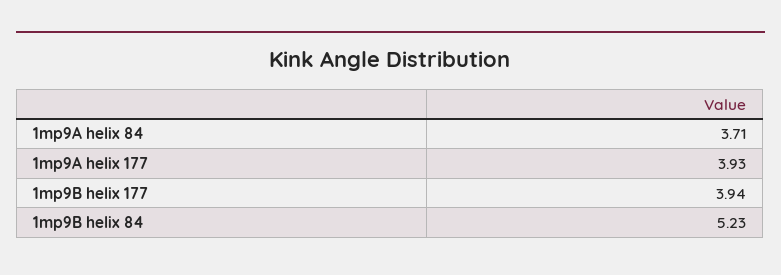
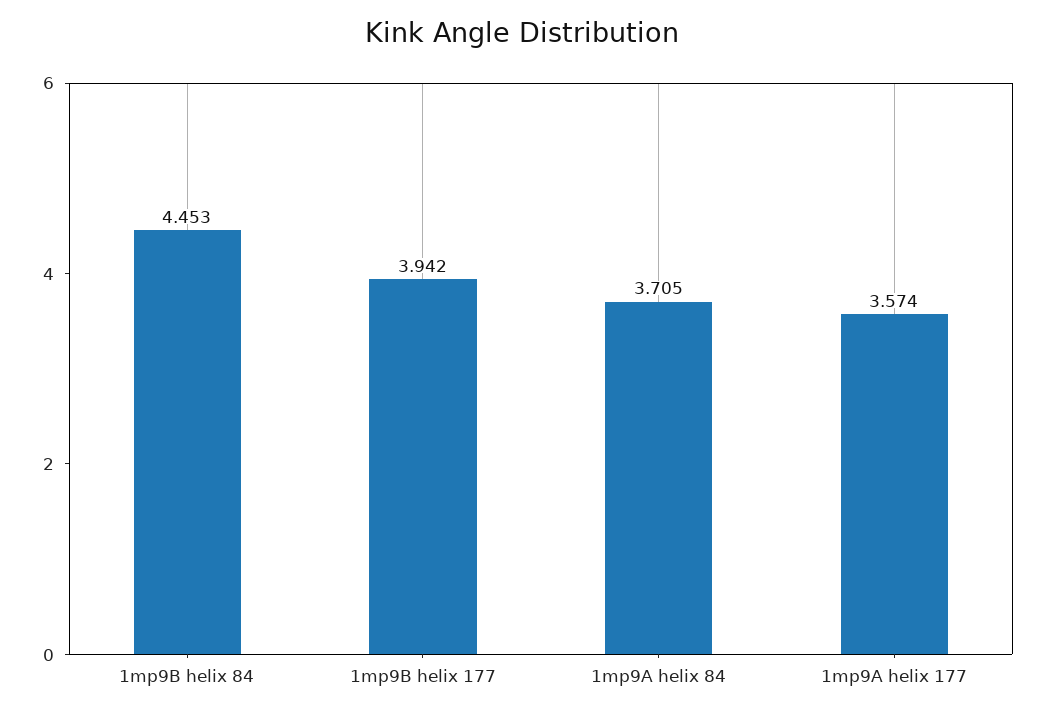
1mp9A helix 177: 3.93 -> 3.574
1mp9B helix 84: 5.23 -> 4.453

